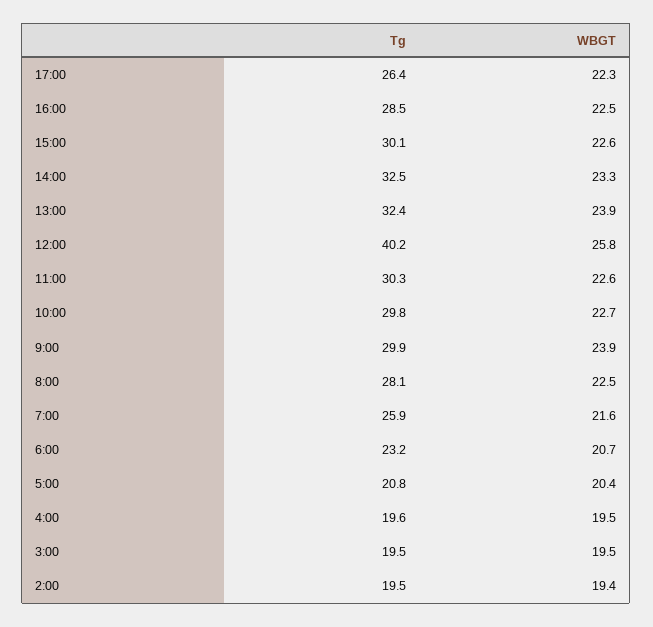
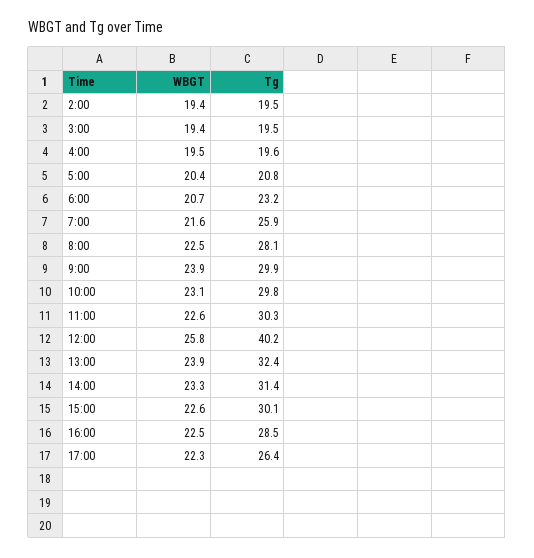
Tg, 14:00: 32.5 -> 31.4
WBGT, 10:00: 22.7 -> 23.1
WBGT, 3:00: 19.5 -> 19.4

